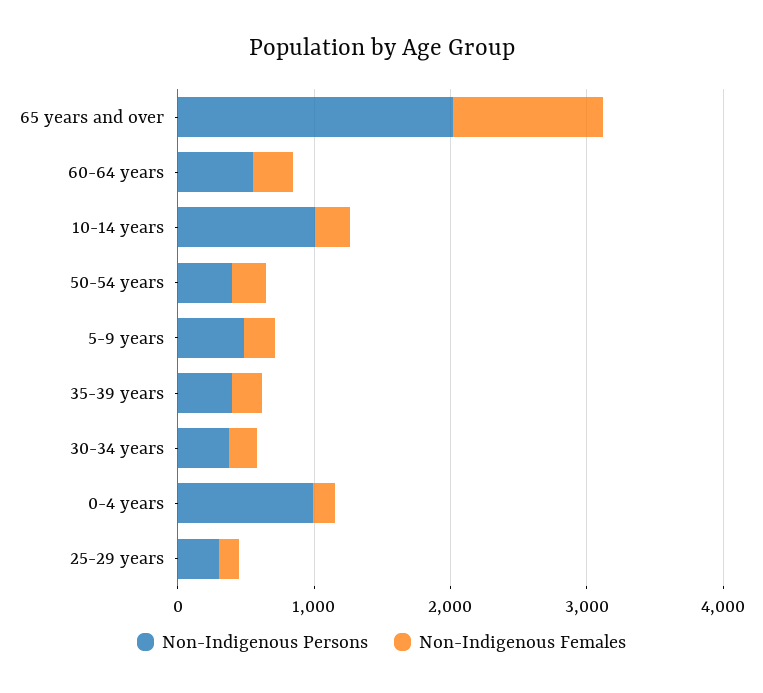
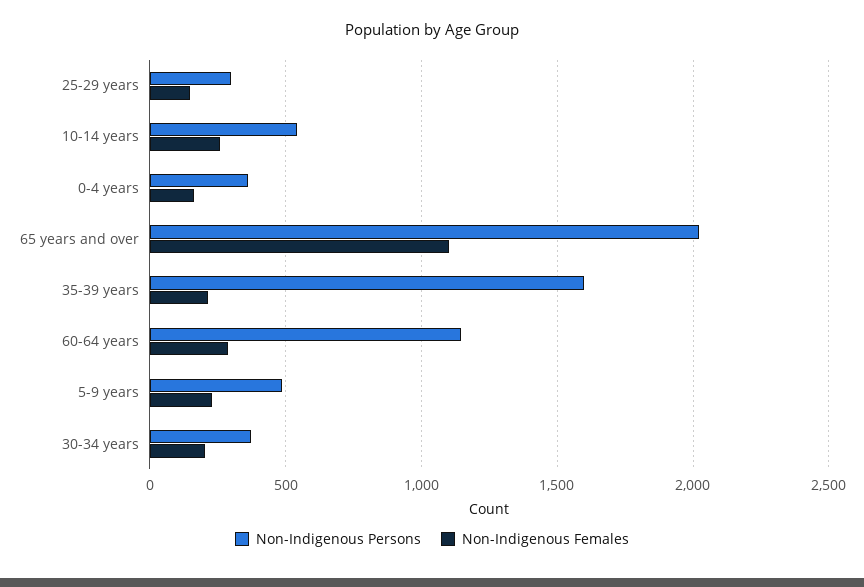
Non-Indigenous Persons, 60-64 years: 600 -> 1150
Non-Indigenous Persons, 10-14 years: 1000 -> 550
Non-Indigenous Persons, 50-54 years: 400 -> none
Non-Indigenous Females, 50-54 years: 200 -> none
Non-Indigenous Persons, 35-39 years: 400 -> 1600
Non-Indigenous Persons, 0-4 years: 1000 -> 350

